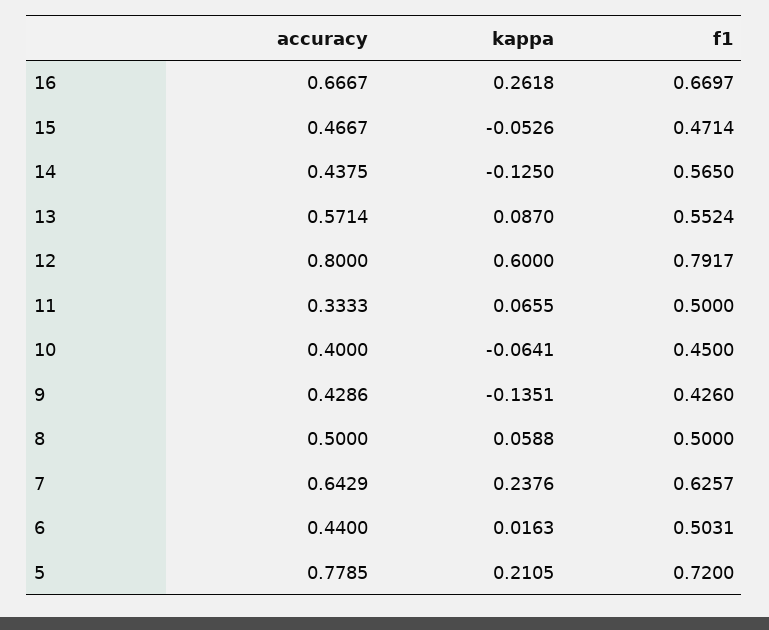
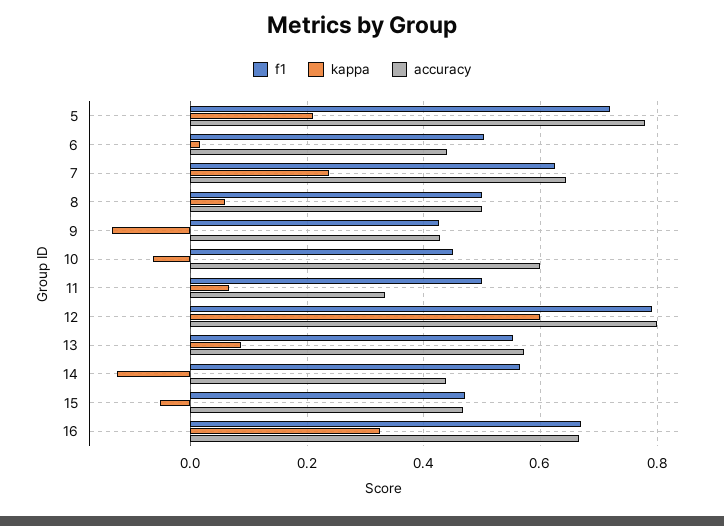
kappa, 16: 0.2618 -> 0.32
accuracy, 10: 0.4 -> 0.6

